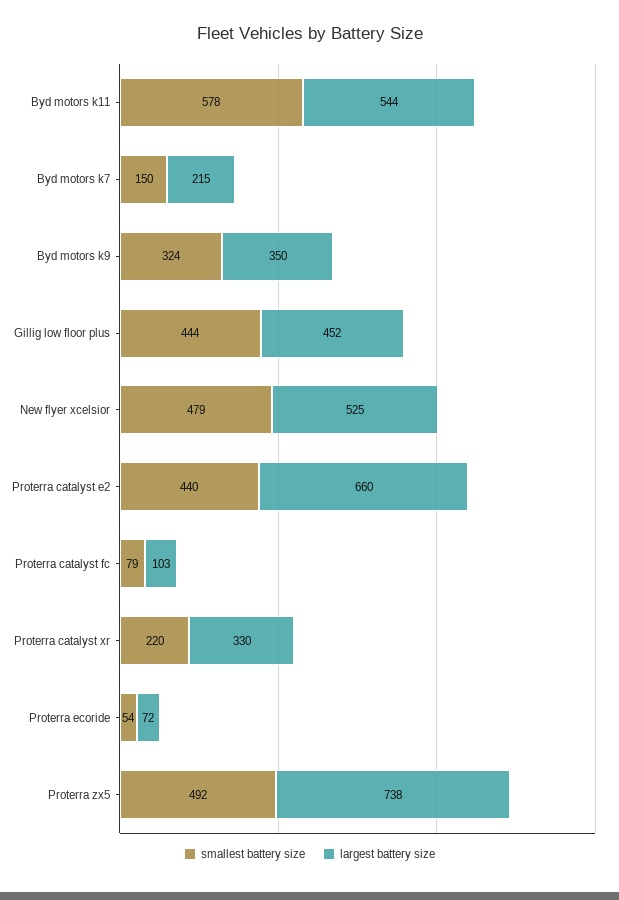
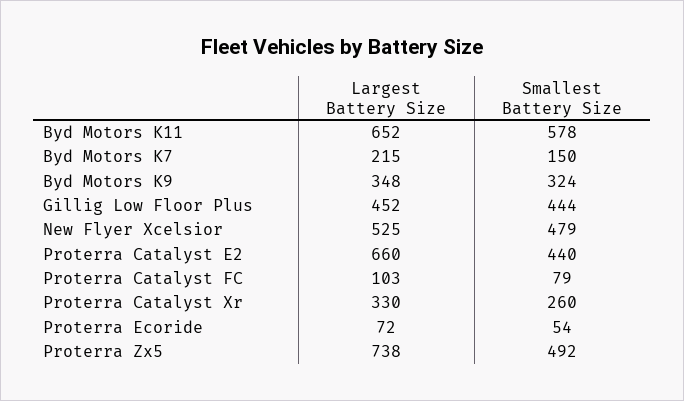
largest battery size, Byd motors k11: 544 -> 652
largest battery size, Byd motors k9: 350 -> 348
smallest battery size, Proterra catalyst xr: 220 -> 260

